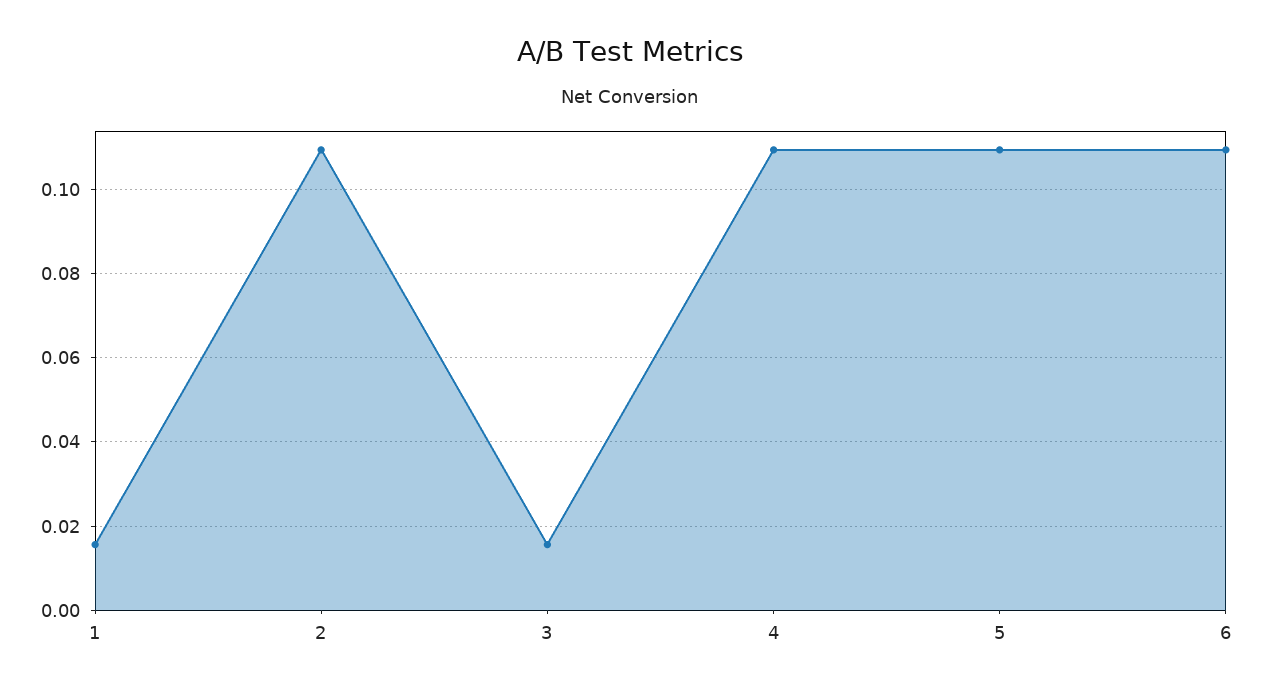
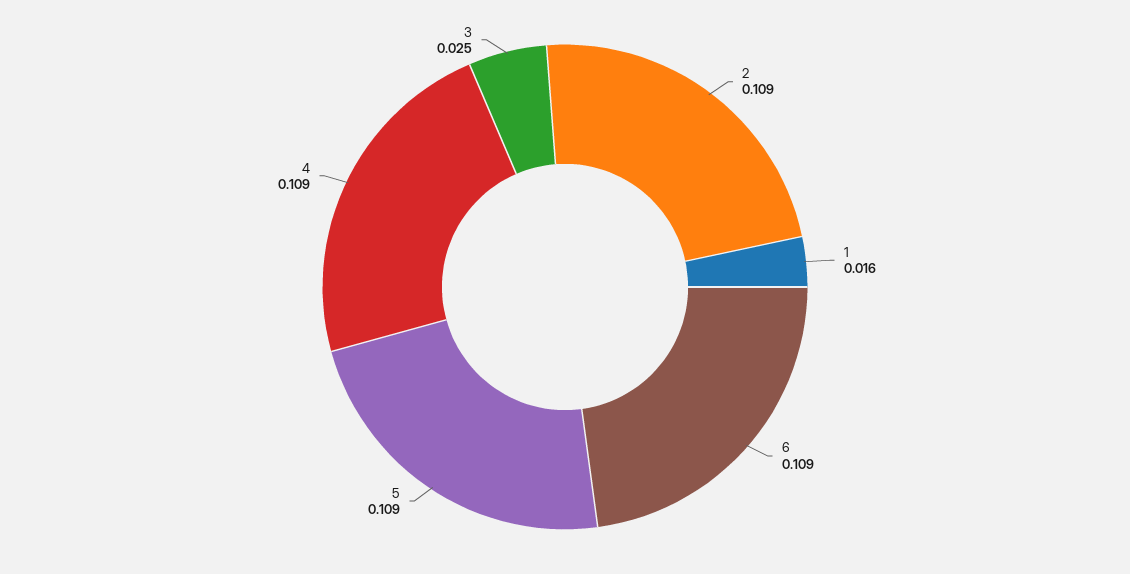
3: 0.016 -> 0.025

